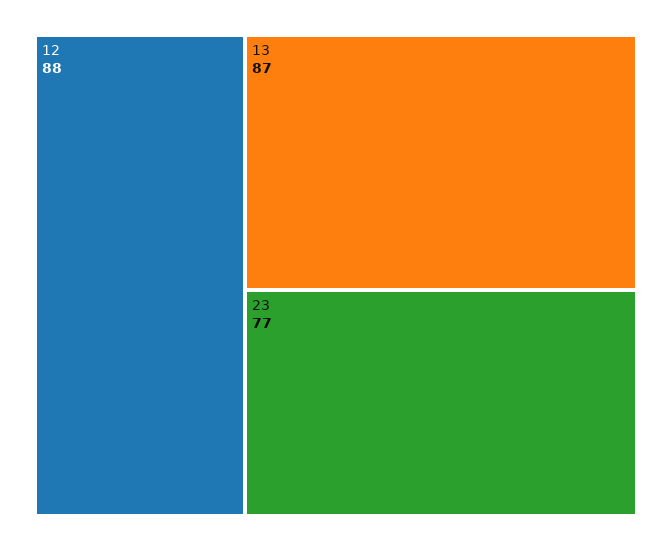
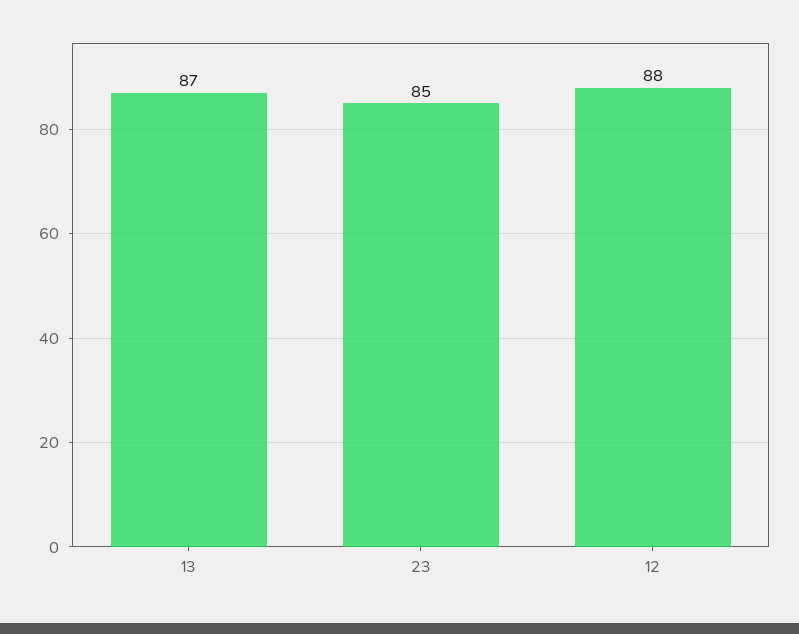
23: 77 -> 85

